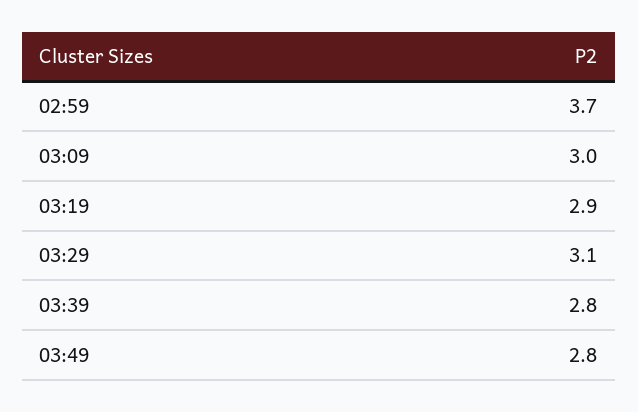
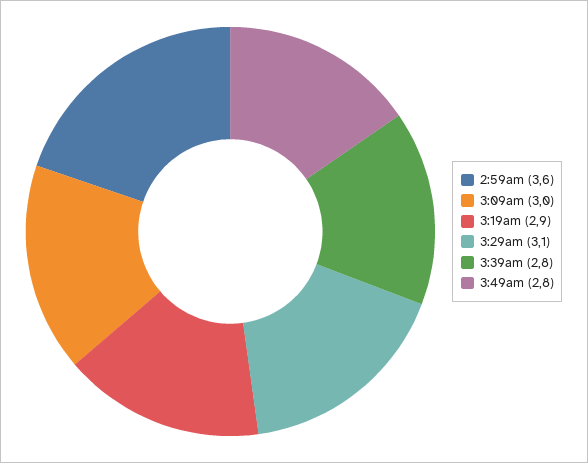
02:59: 3.7 -> 3.6

